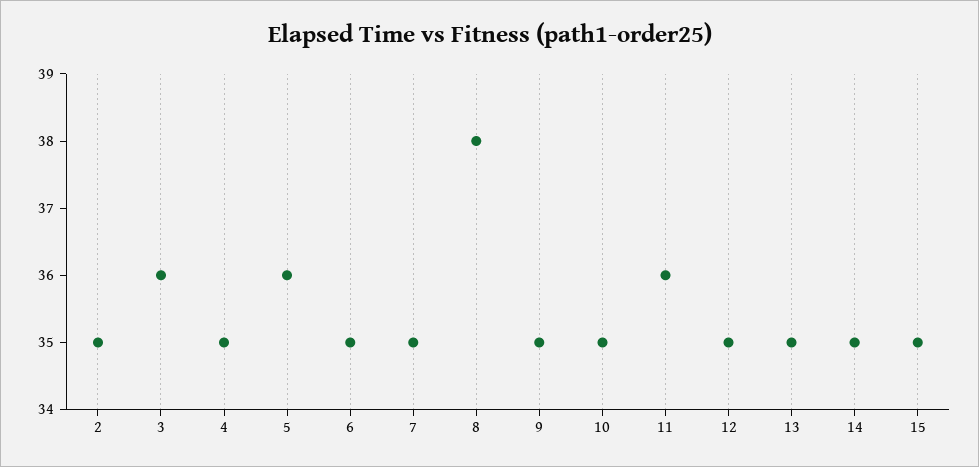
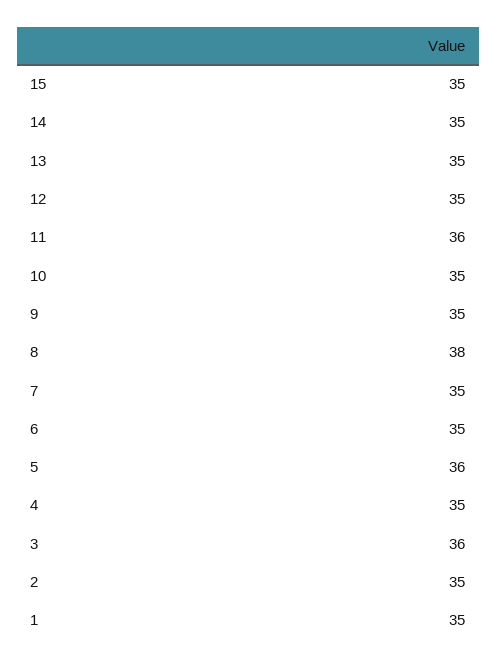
1: none -> 35

